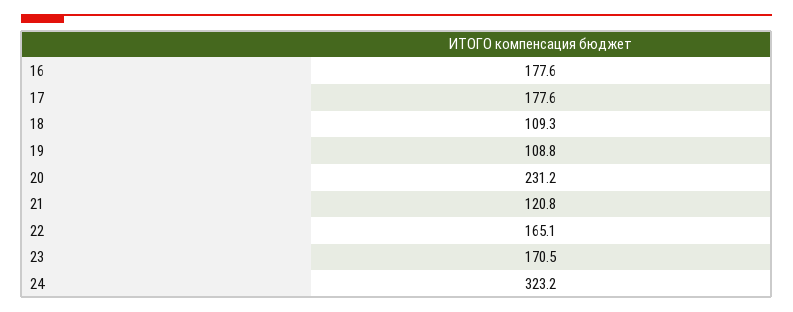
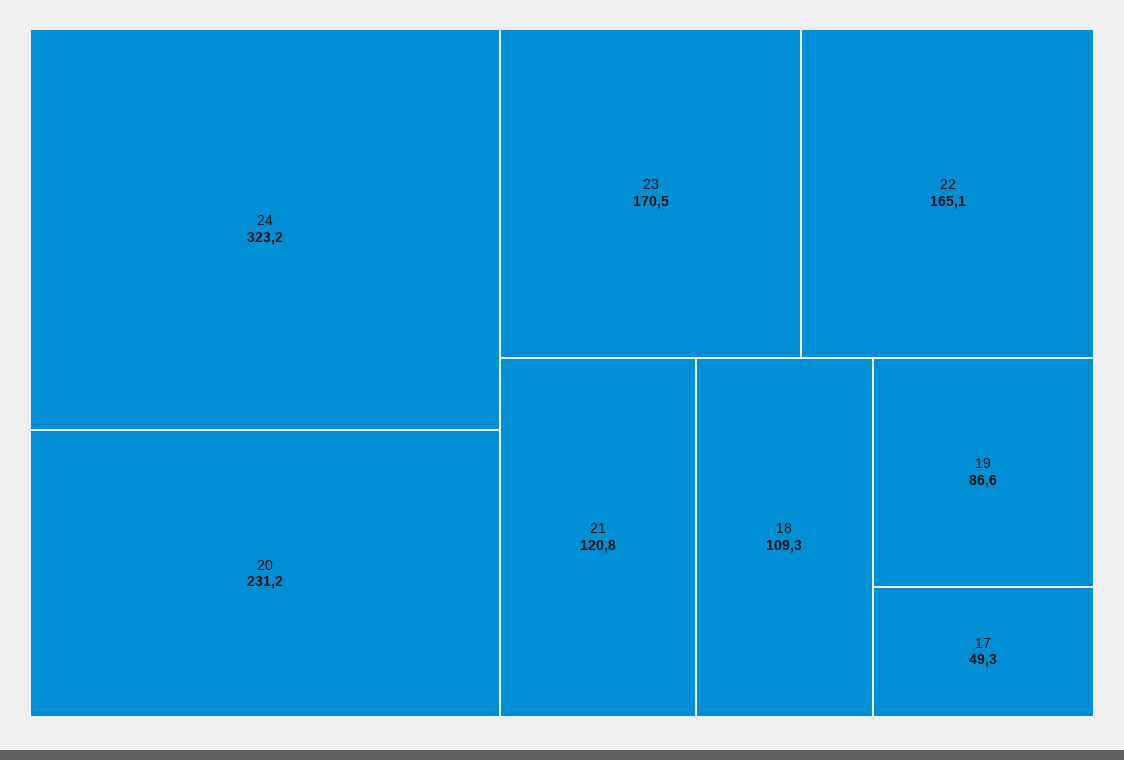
16: 177.6 -> none
17: 177.6 -> 49.3
19: 108.8 -> 86.6

